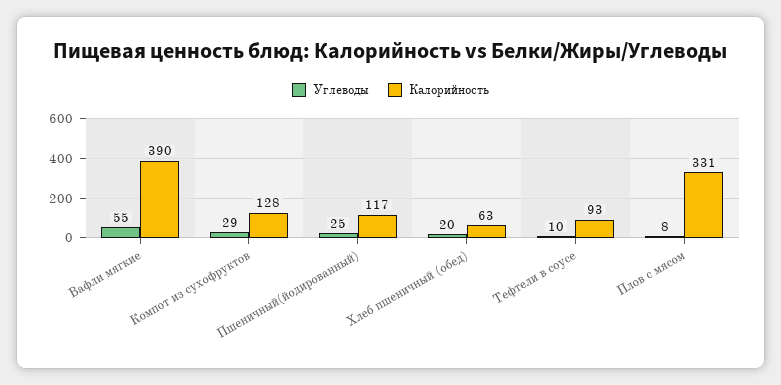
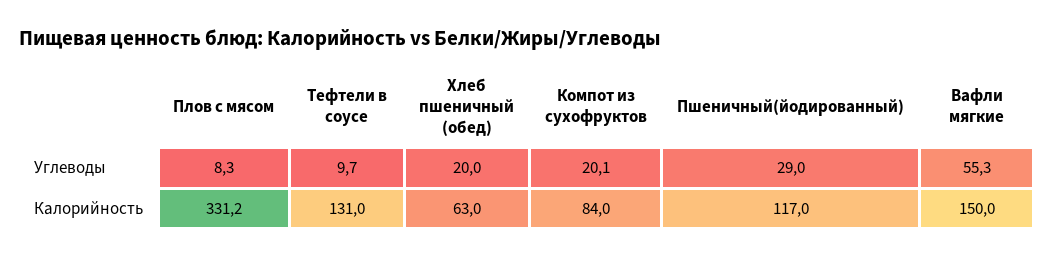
Калорийность, Вафли мягкие: 390 -> 150
Углеводы, Компот из сухофруктов: 29 -> 20.1
Калорийность, Компот из сухофруктов: 128 -> 84
Углеводы, Пшеничный(йодированный): 25 -> 29
Калорийность, Тефтели в соусе: 93 -> 131

